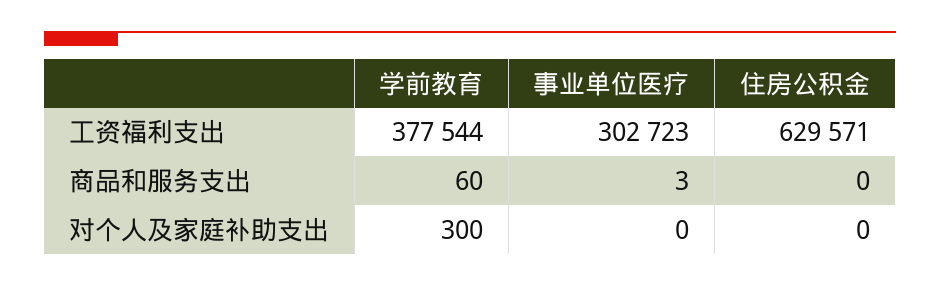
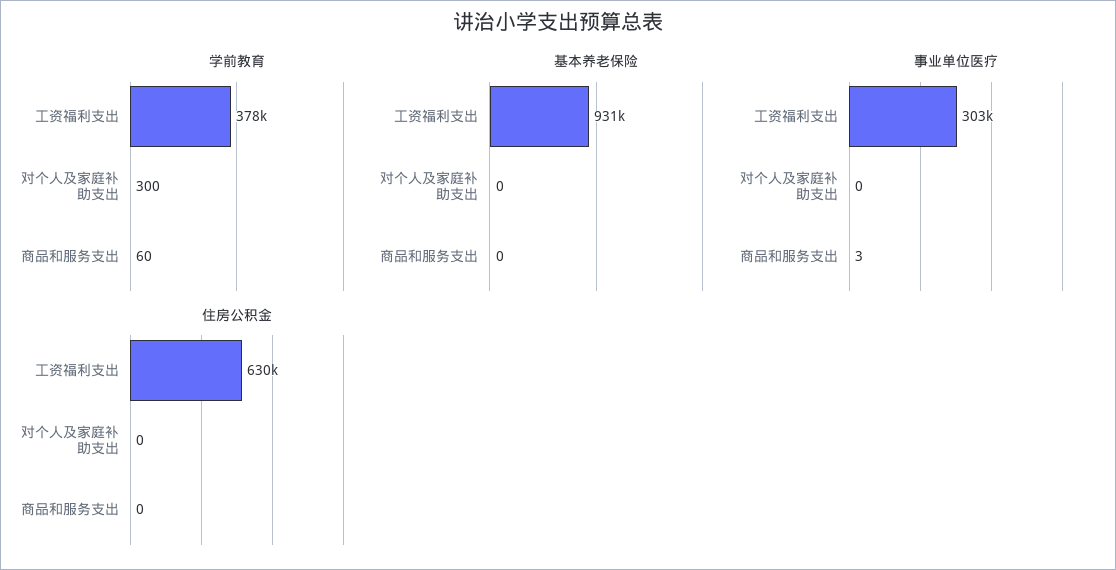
基本养老保险, 工资福利支出: none -> 931000
基本养老保险, 对个人及家庭补助支出: none -> 0
基本养老保险, 商品和服务支出: none -> 0

